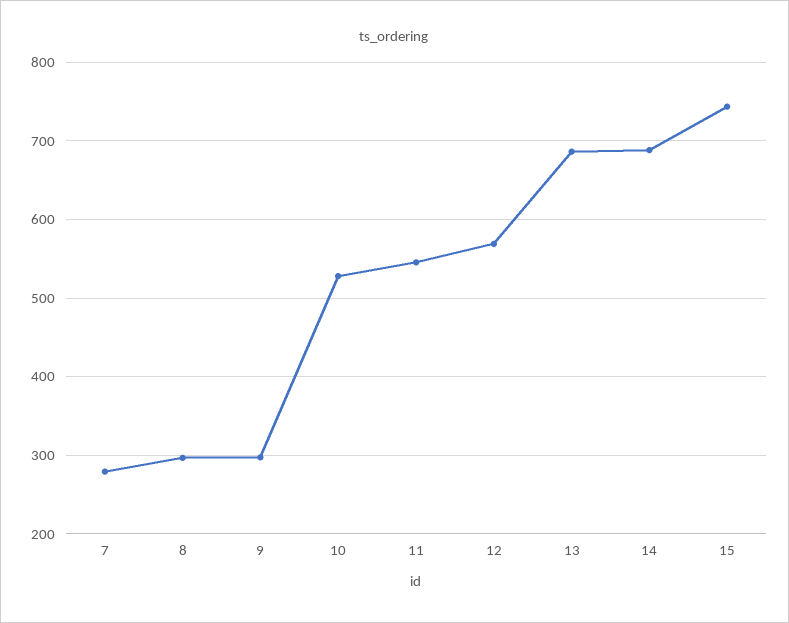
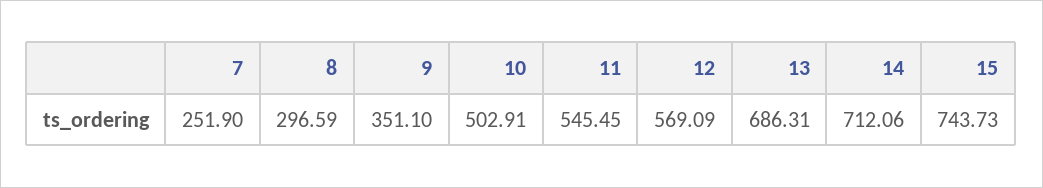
7: 280 -> 251.9
9: 300 -> 351.1
10: 530 -> 502.91
14: 690 -> 712.06

